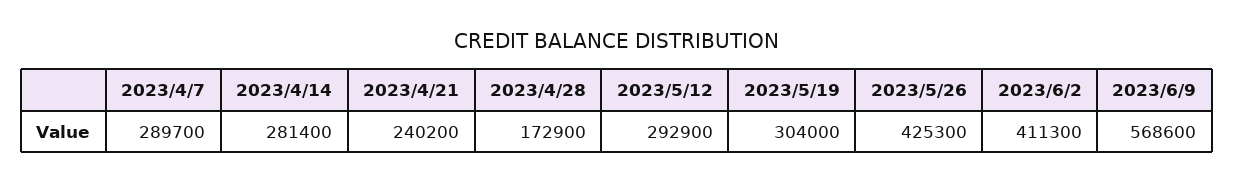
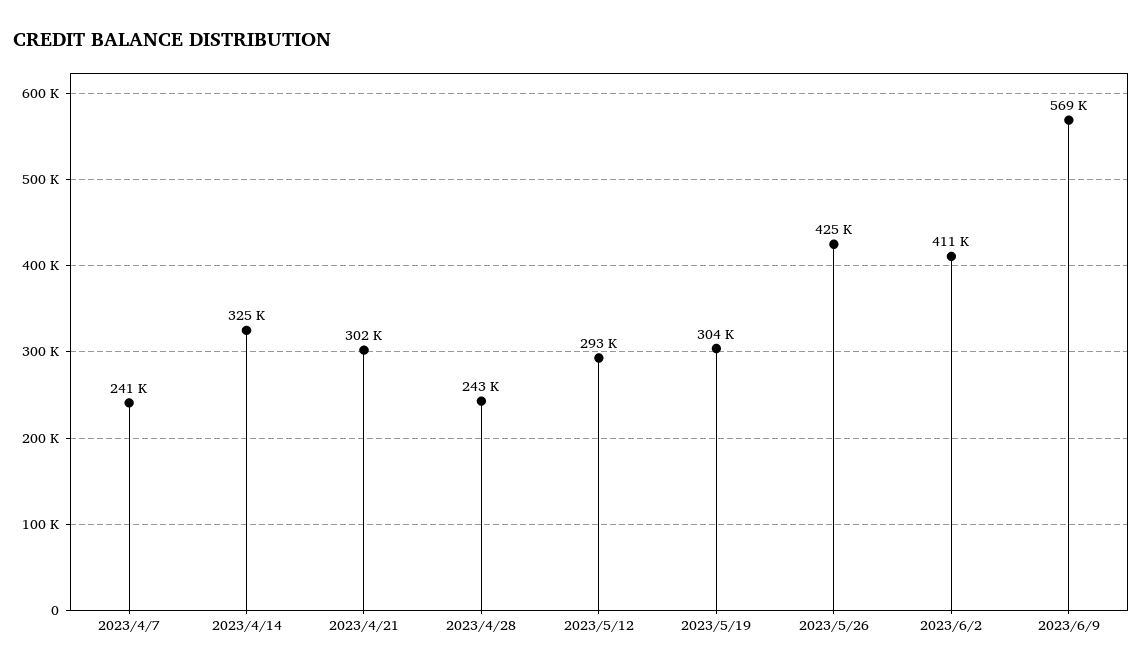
2023/4/7: 289700 -> 241000
2023/4/14: 281400 -> 325000
2023/4/21: 240200 -> 302000
2023/4/28: 172900 -> 243000

